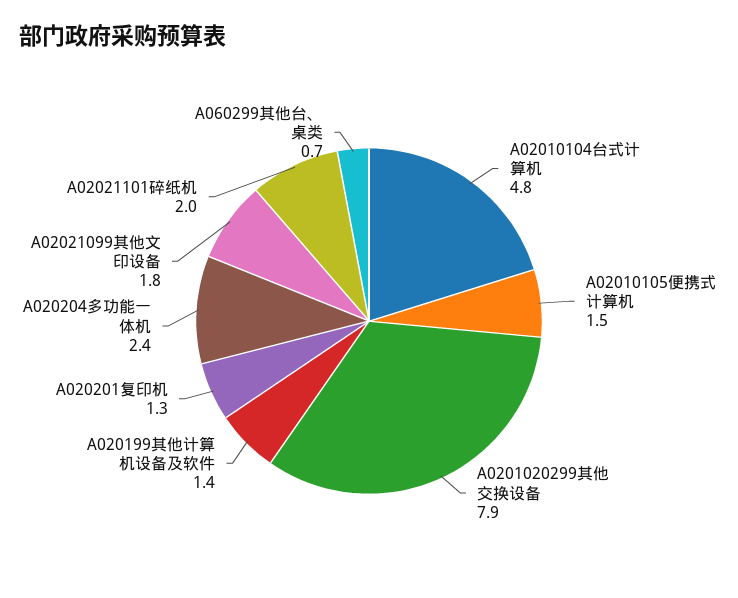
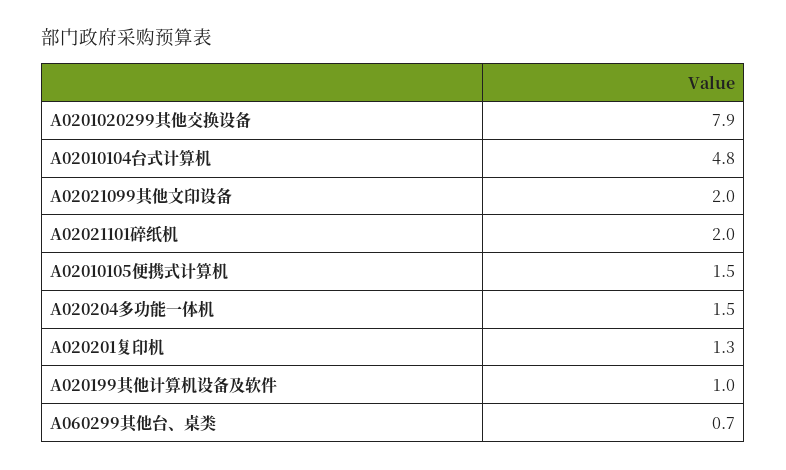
A020199其他计算机设备及软件: 1.4 -> 1
A020204多功能一体机: 2.4 -> 1.5
A02021099其他文印设备: 1.8 -> 2

